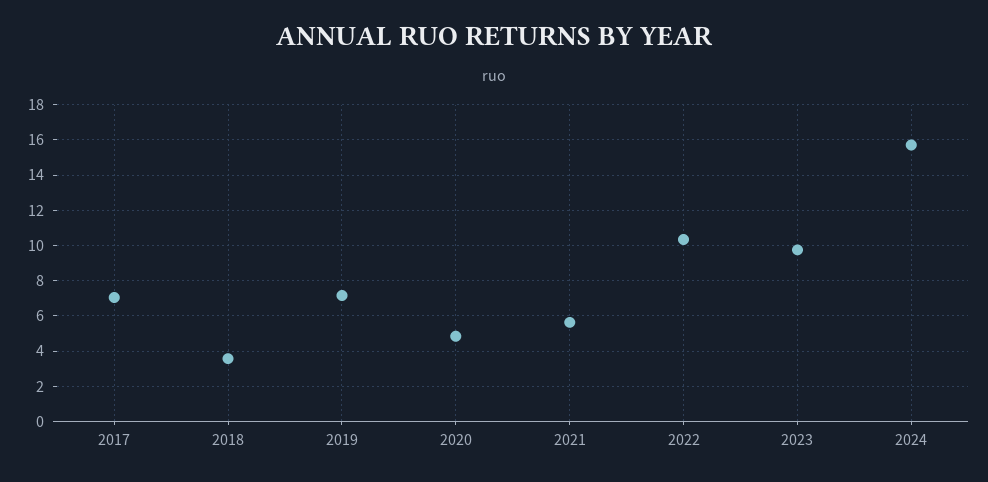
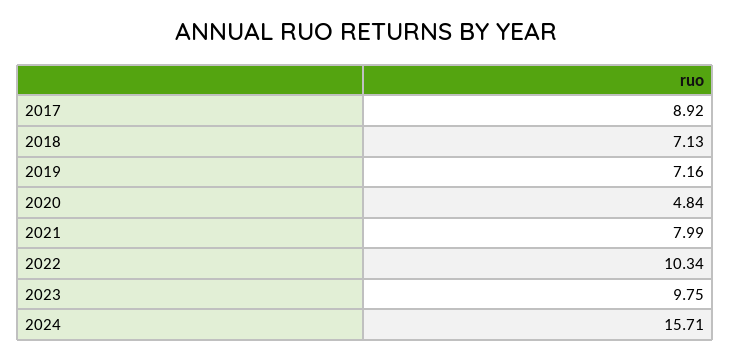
2017: 7 -> 8.92
2018: 3.5 -> 7.13
2021: 5.5 -> 7.99

